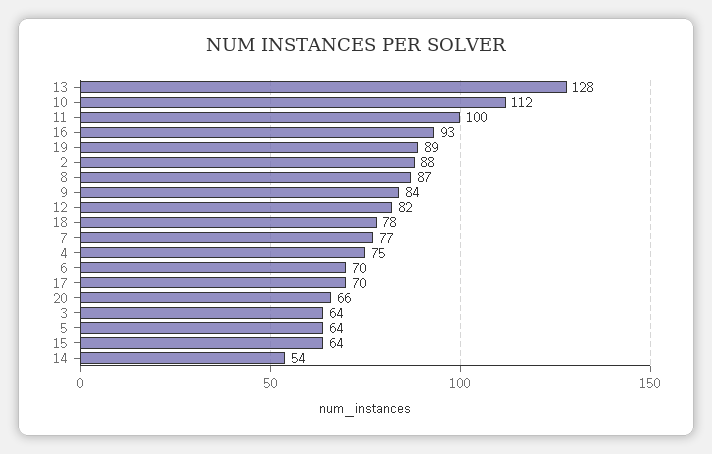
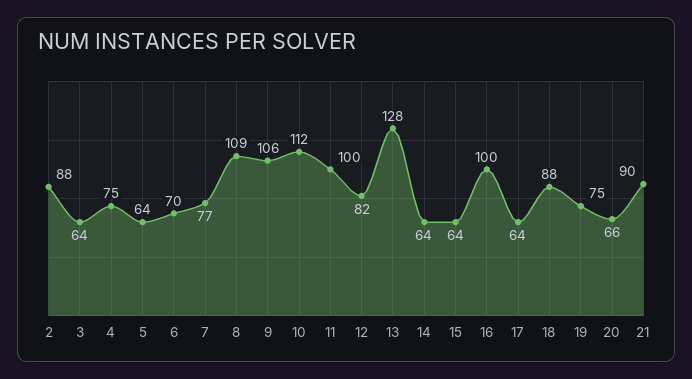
16: 93 -> 100
19: 89 -> 75
8: 87 -> 109
9: 84 -> 106
18: 78 -> 88
17: 70 -> 64
14: 54 -> 64
21: none -> 90

